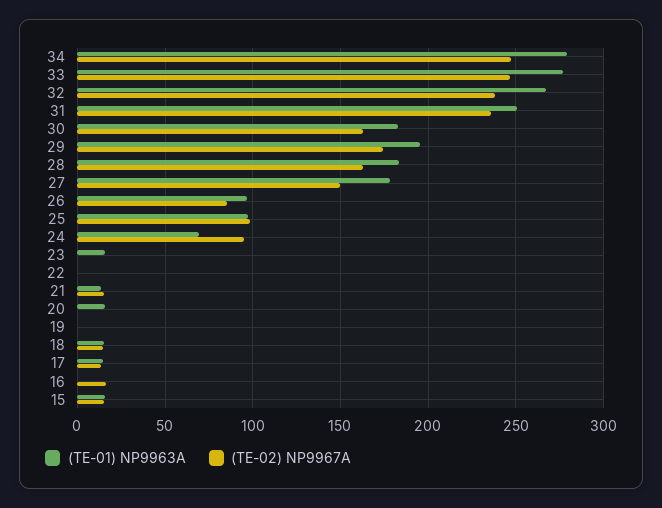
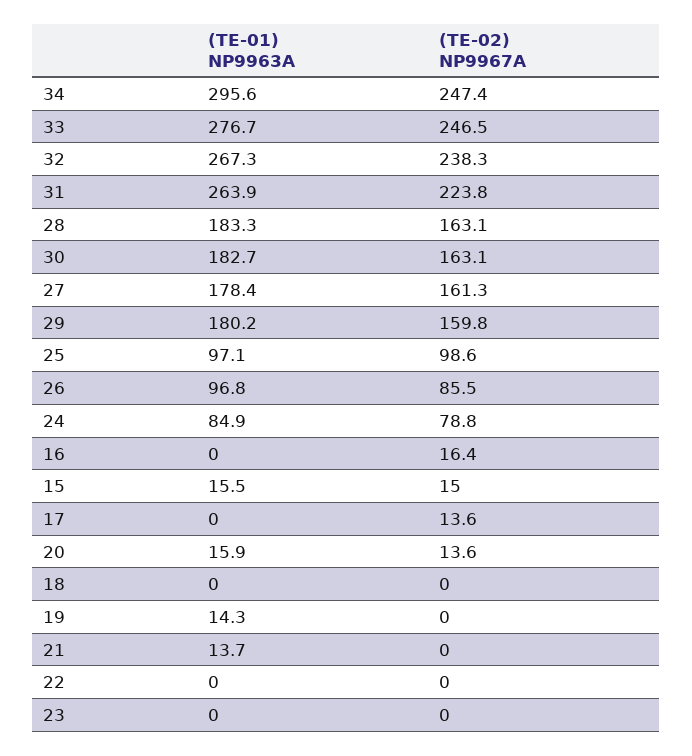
(TE-01) NP9963A, 34: 280 -> 295.6
(TE-01) NP9963A, 31: 250 -> 263.9
(TE-02) NP9967A, 31: 235 -> 223.8
(TE-01) NP9963A, 29: 195 -> 180.2
(TE-02) NP9967A, 29: 175 -> 159.8
(TE-02) NP9967A, 27: 150 -> 161.3
(TE-01) NP9963A, 24: 70 -> 84.9
(TE-02) NP9967A, 24: 95 -> 78.8
(TE-01) NP9963A, 23: 15 -> 0
(TE-02) NP9967A, 21: 15 -> 0
(TE-02) NP9967A, 20: 0 -> 13.6
(TE-01) NP9963A, 19: 0 -> 14.3
(TE-01) NP9963A, 18: 15 -> 0
(TE-02) NP9967A, 18: 15 -> 0
(TE-01) NP9963A, 17: 15 -> 0

